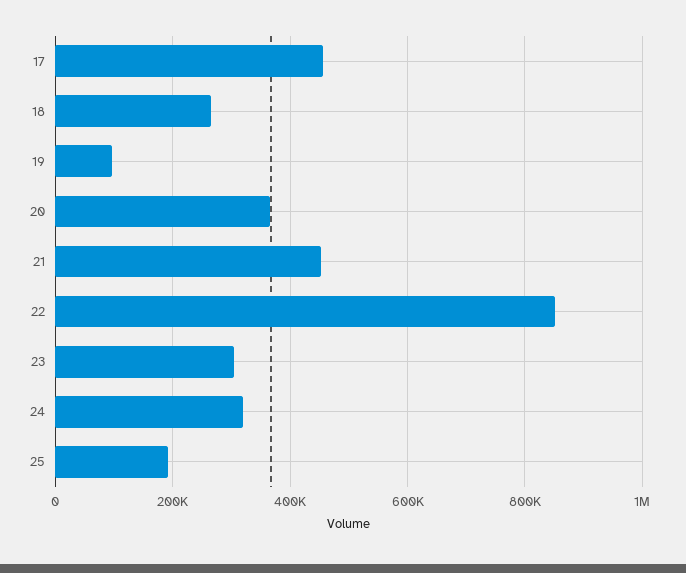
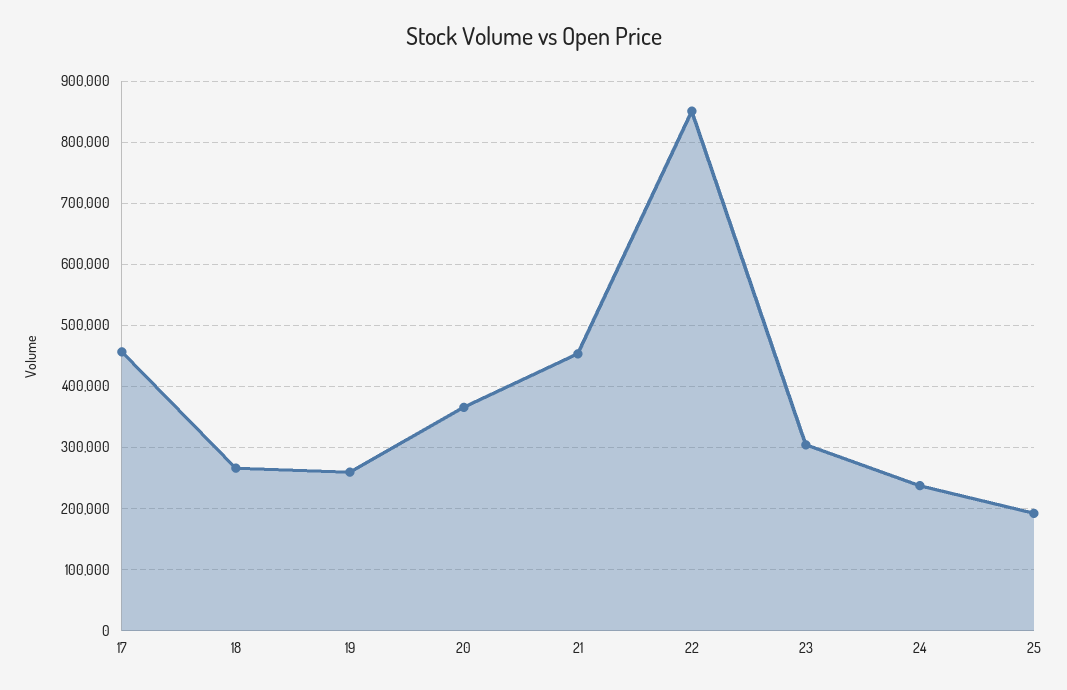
19: 100000 -> 260000
24: 320000 -> 240000

